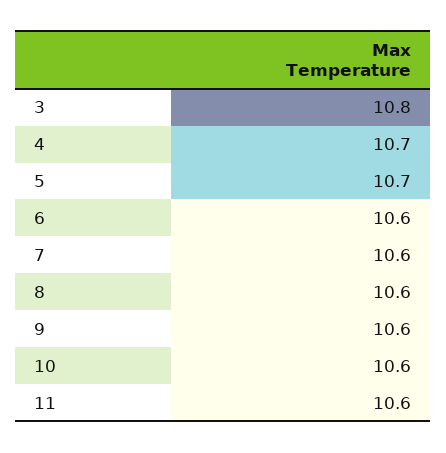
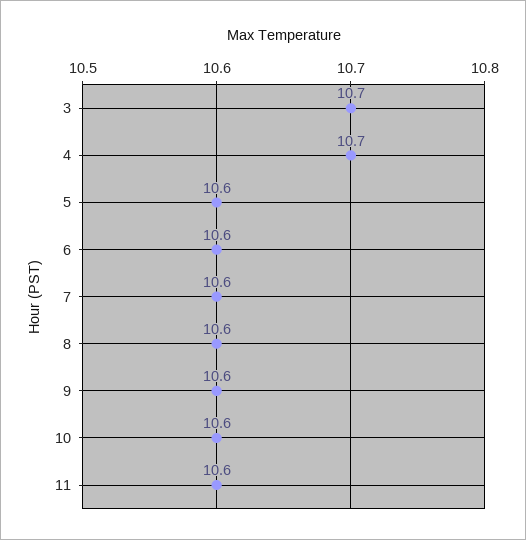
3: 10.8 -> 10.7
5: 10.7 -> 10.6

